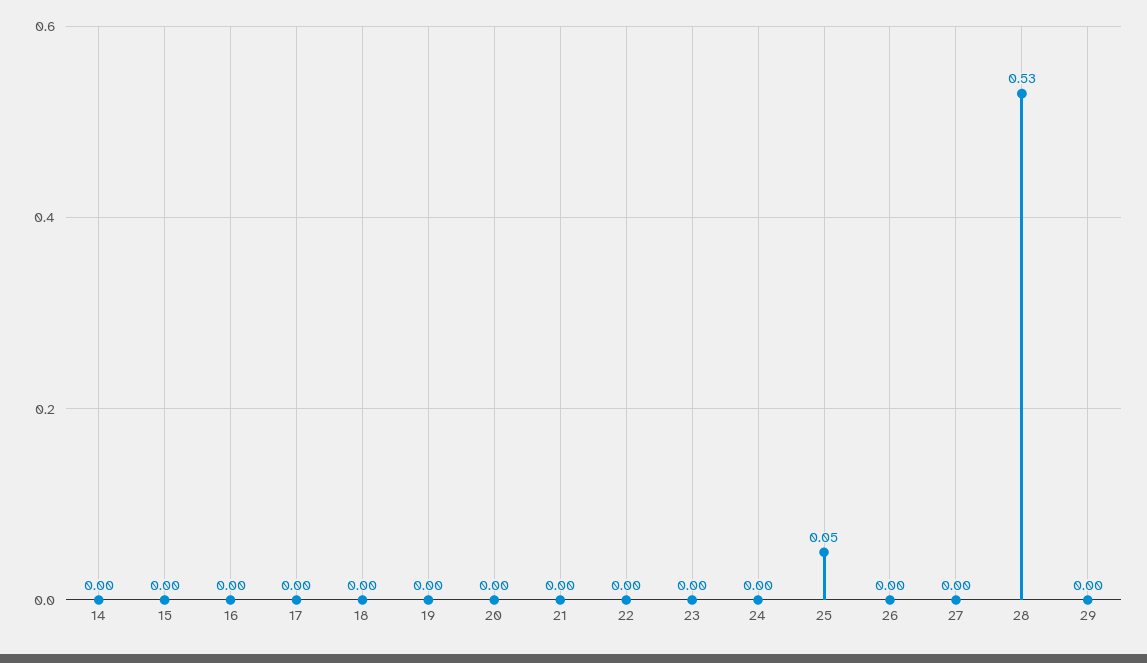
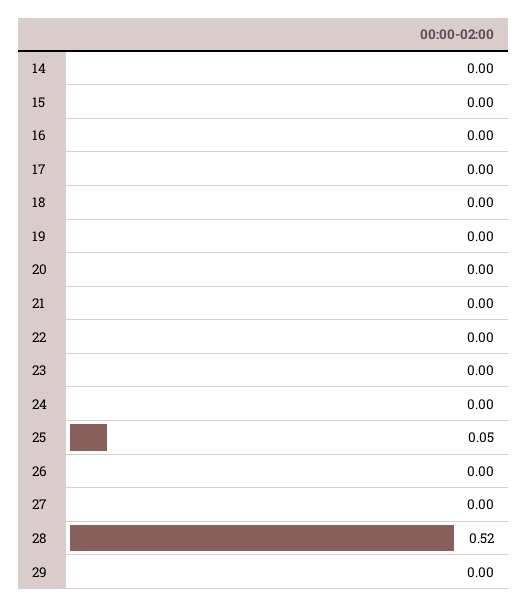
28: 0.53 -> 0.52

